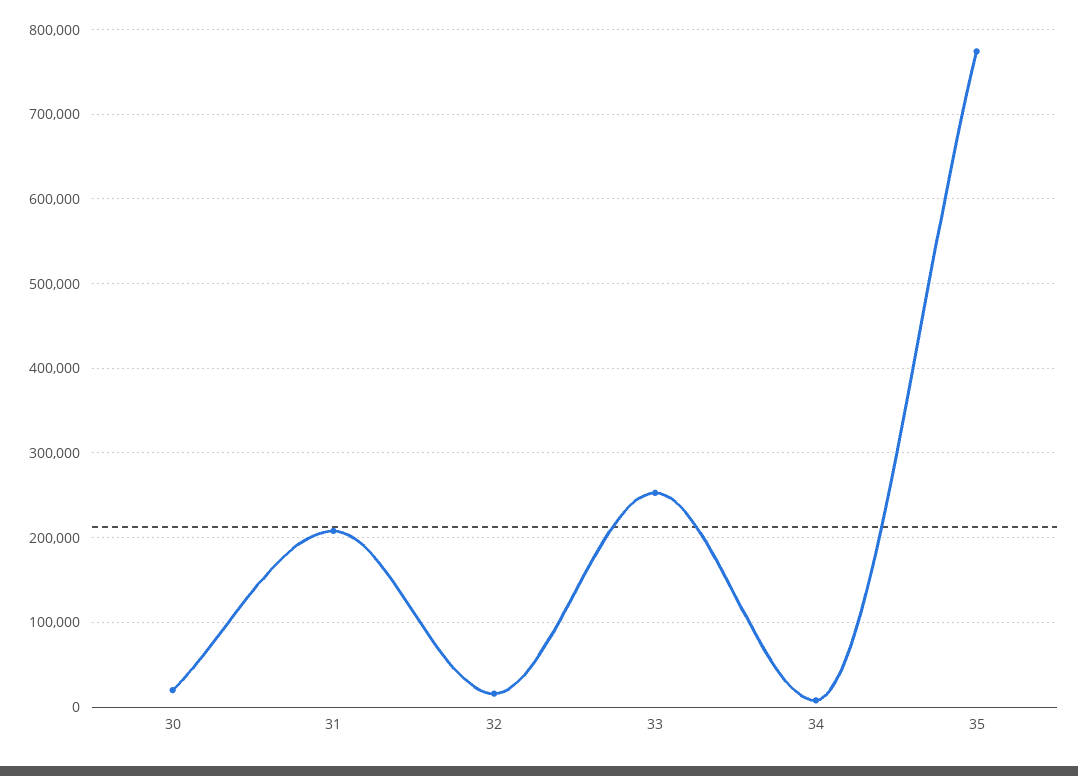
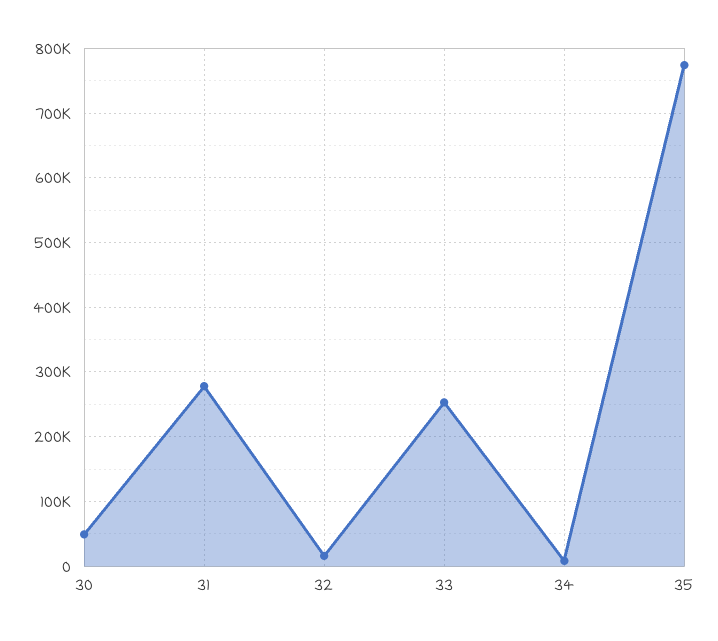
30: 20000 -> 50000
31: 210000 -> 280000

